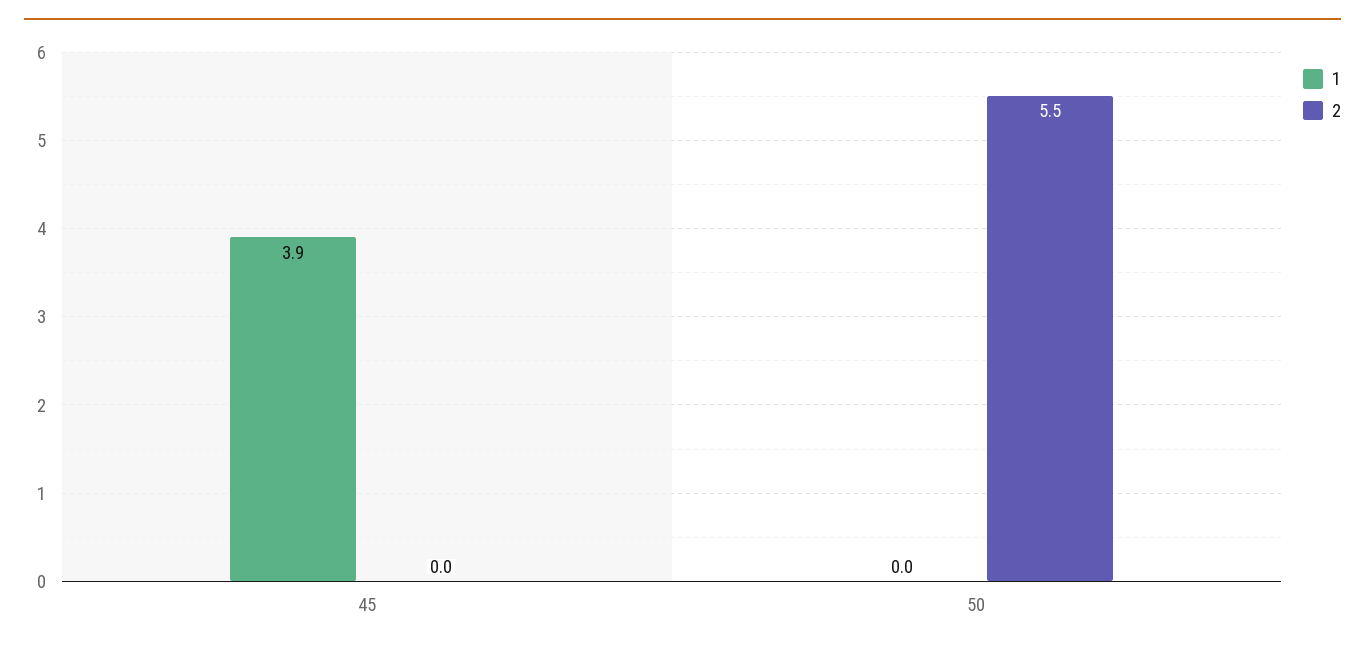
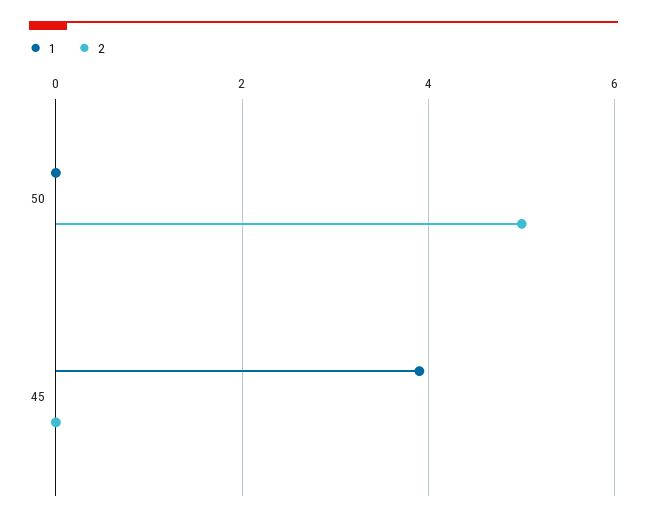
2, 50: 5.5 -> 5

